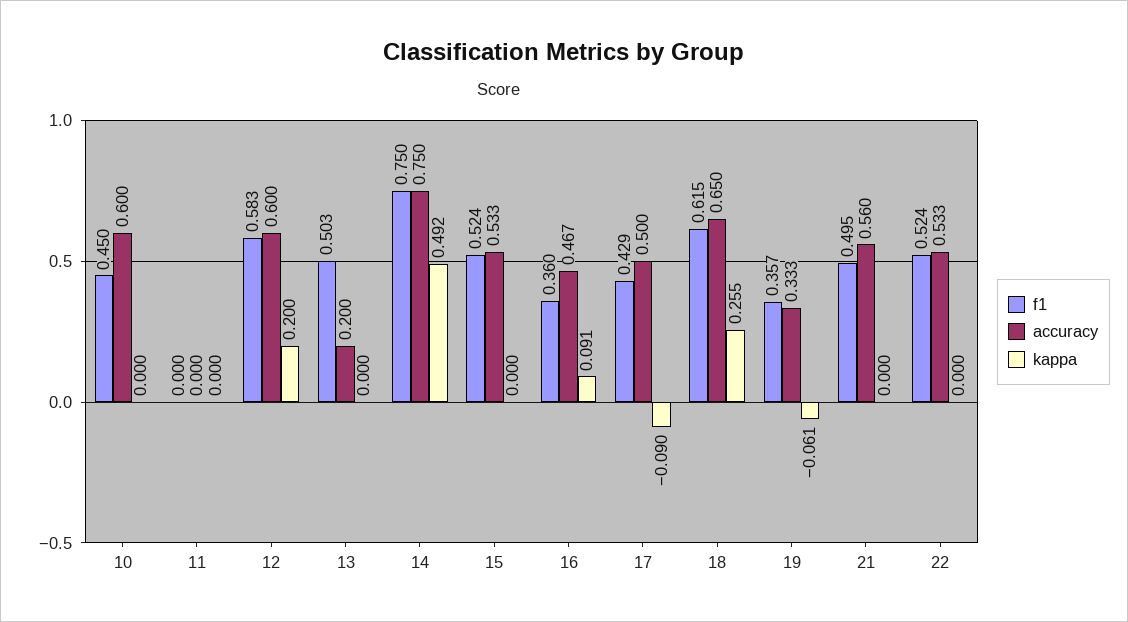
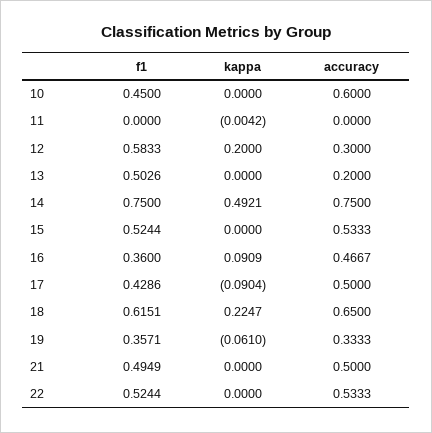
kappa, 11: 0 -> -0.0042
accuracy, 12: 0.6 -> 0.3
kappa, 18: 0.255 -> 0.2247
accuracy, 21: 0.56 -> 0.5

